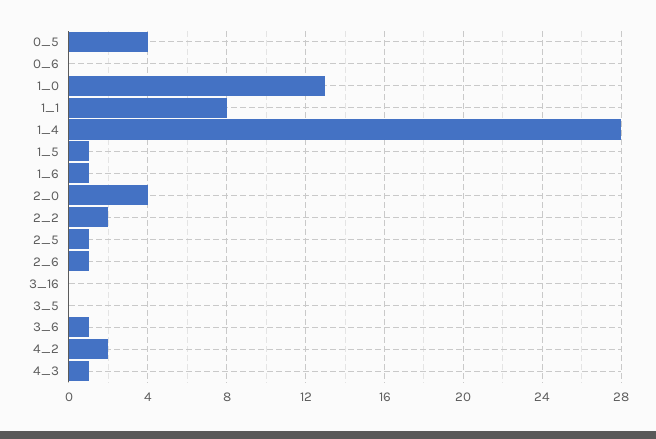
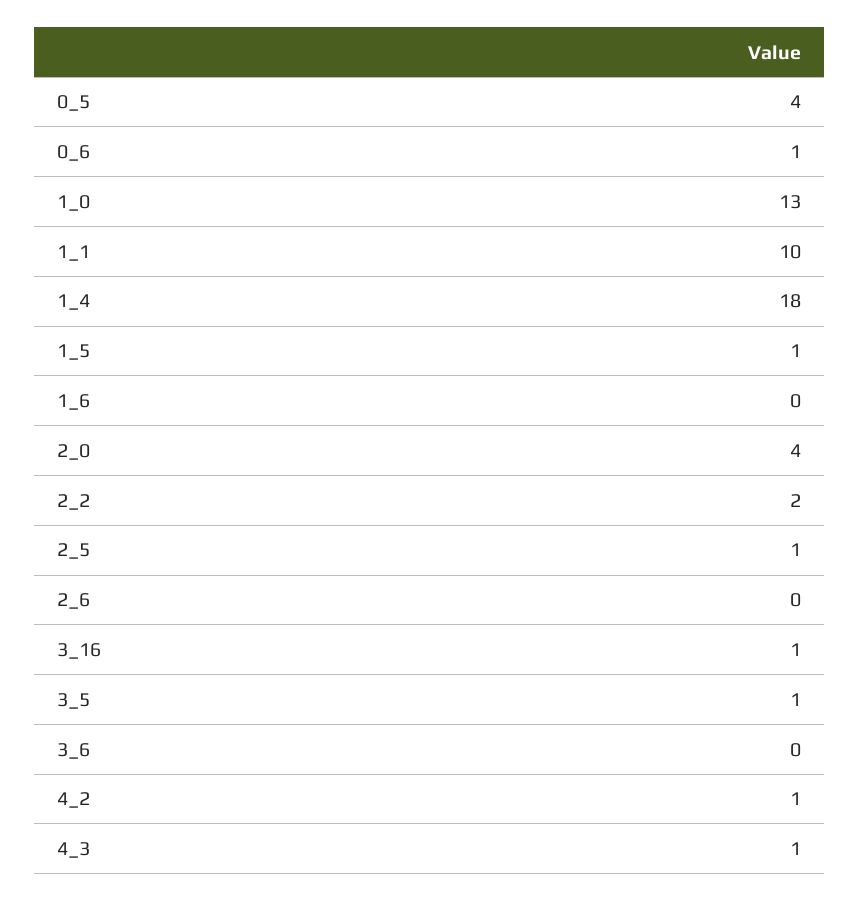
0_6: 0 -> 1
1_1: 8 -> 10
1_4: 28 -> 18
1_6: 1 -> 0
2_6: 1 -> 0
3_16: 0 -> 1
3_5: 0 -> 1
3_6: 1 -> 0
4_2: 2 -> 1

